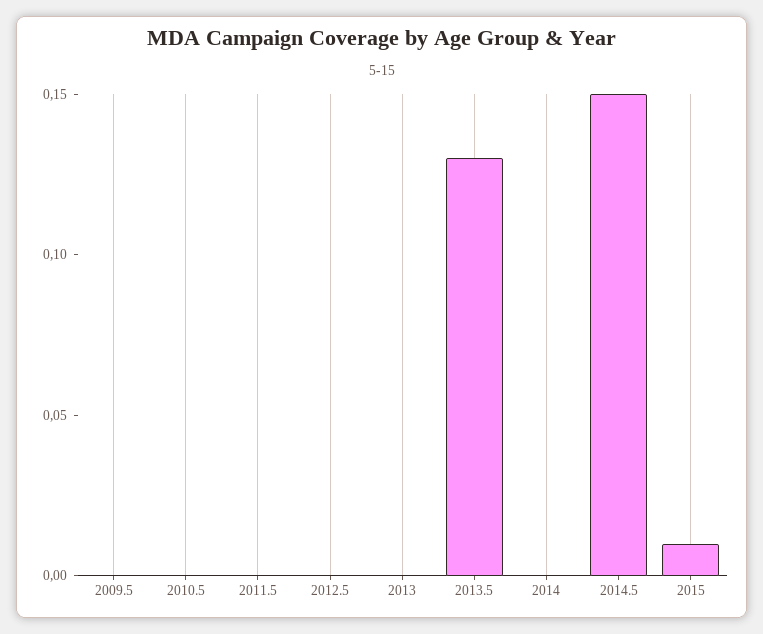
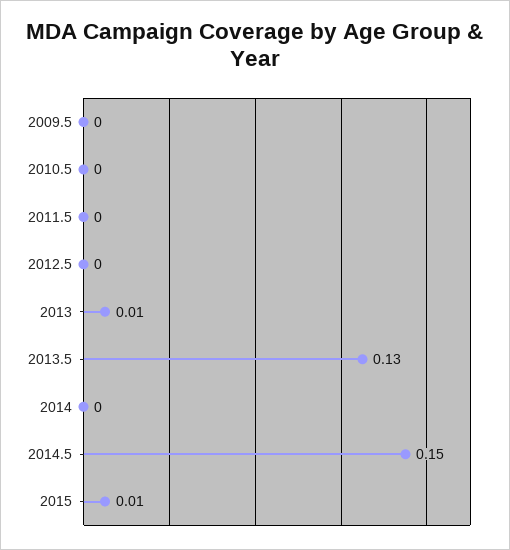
2013: 0 -> 0.01

